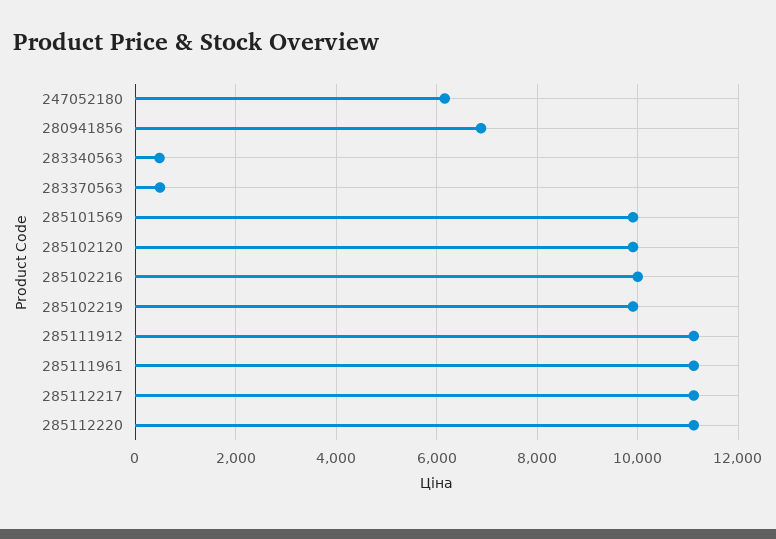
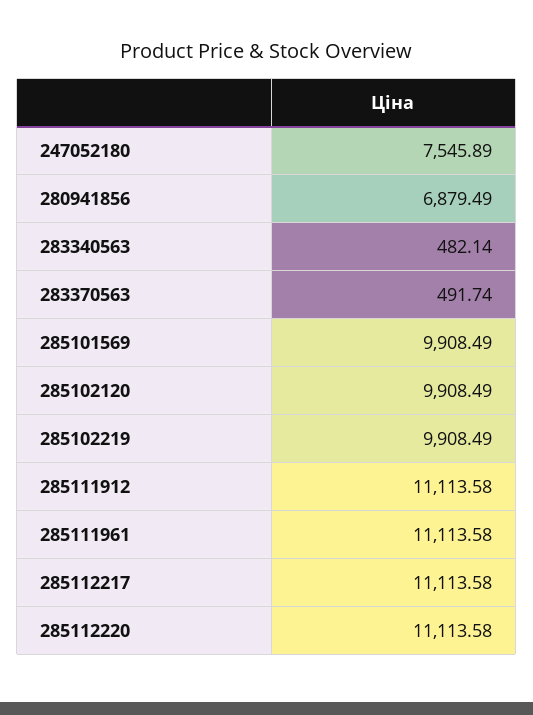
247052180: 6200 -> 7545.89
285102216: 10000 -> none

